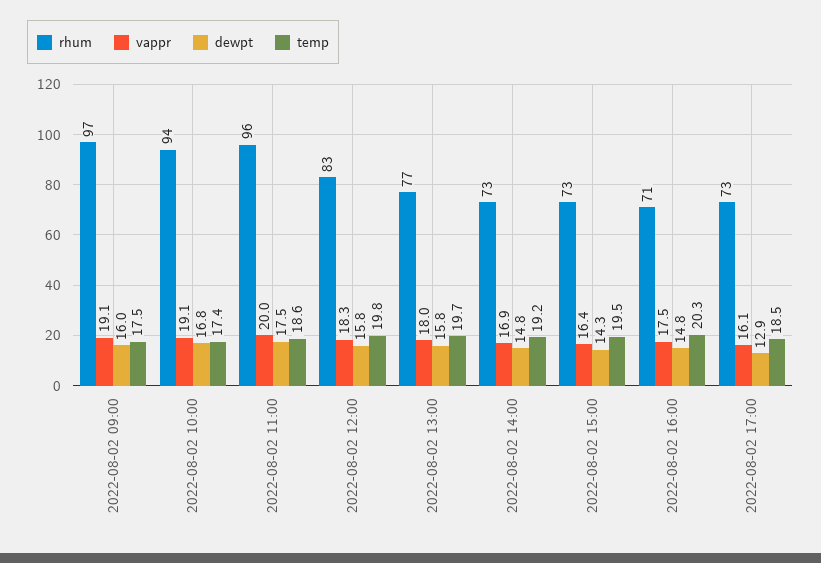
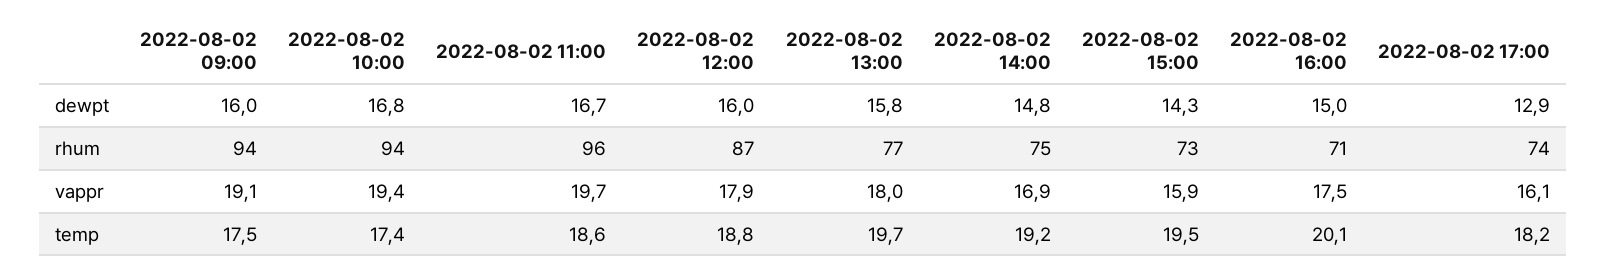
rhum, 2022-08-02 09:00: 97 -> 94
vappr, 2022-08-02 10:00: 19.1 -> 19.4
vappr, 2022-08-02 11:00: 20 -> 19.7
dewpt, 2022-08-02 11:00: 17.5 -> 16.7
rhum, 2022-08-02 12:00: 83 -> 87
vappr, 2022-08-02 12:00: 18.3 -> 17.9
dewpt, 2022-08-02 12:00: 15.8 -> 16
temp, 2022-08-02 12:00: 19.8 -> 18.8
rhum, 2022-08-02 14:00: 73 -> 75
vappr, 2022-08-02 15:00: 16.4 -> 15.9
dewpt, 2022-08-02 16:00: 14.8 -> 15
temp, 2022-08-02 16:00: 20.3 -> 20.1
rhum, 2022-08-02 17:00: 73 -> 74
temp, 2022-08-02 17:00: 18.5 -> 18.2

